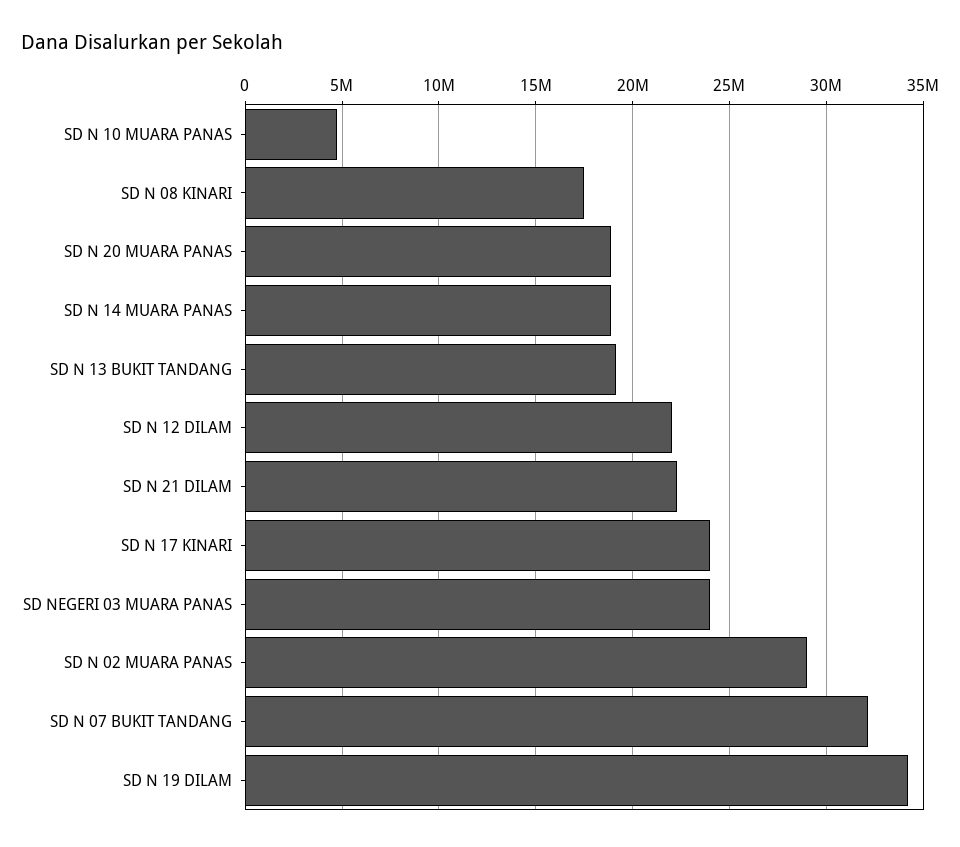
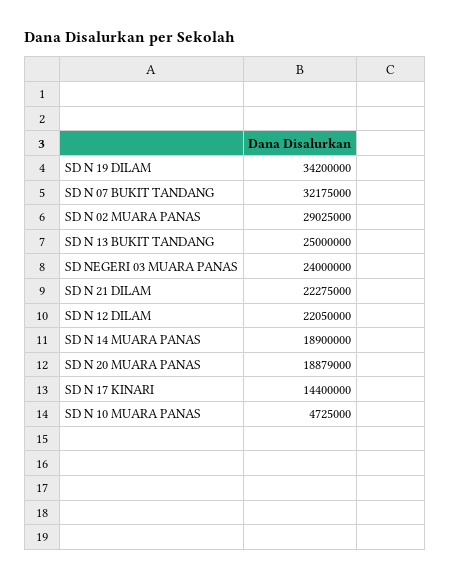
SD N 08 KINARI: 17500000 -> none
SD N 13 BUKIT TANDANG: 19000000 -> 25000000
SD N 17 KINARI: 24000000 -> 14400000

